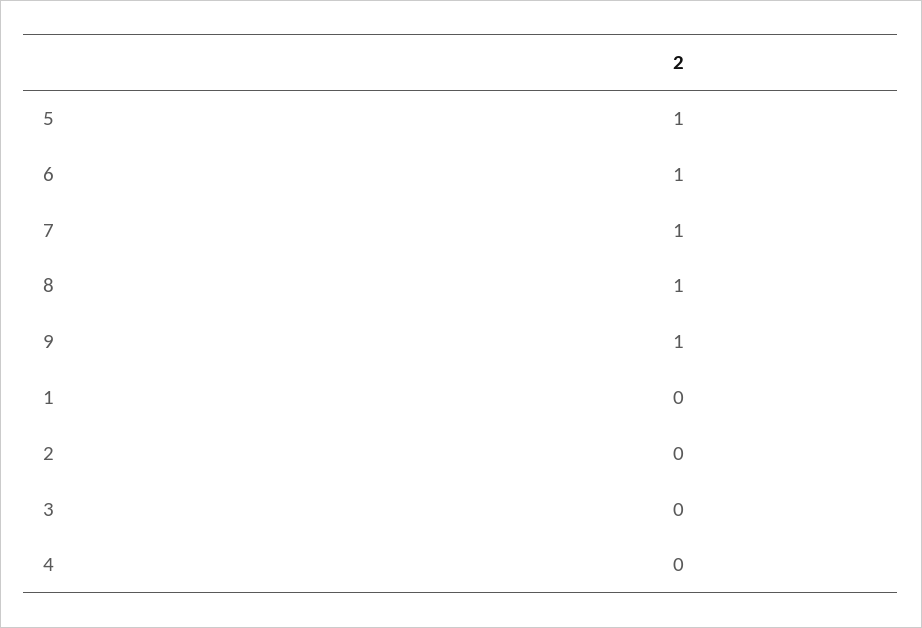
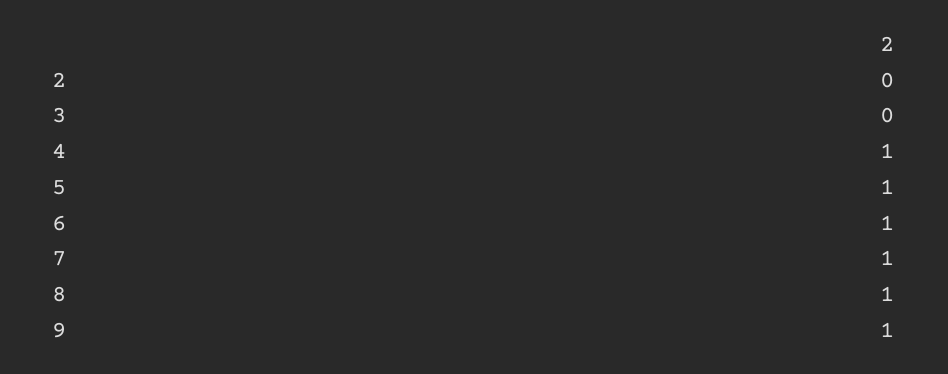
1: 0 -> none
4: 0 -> 1

